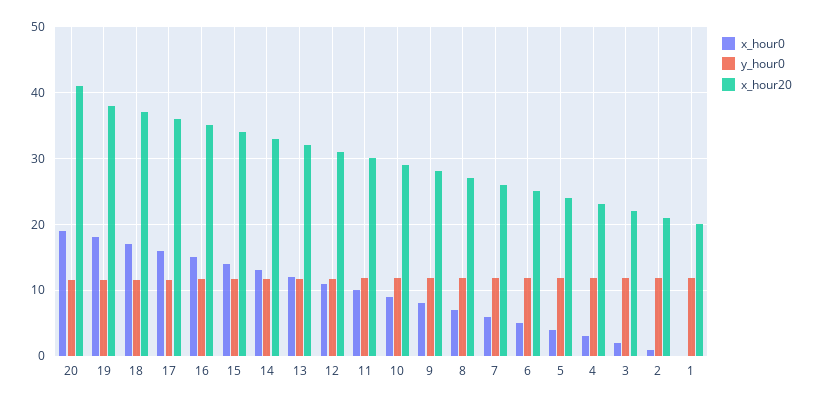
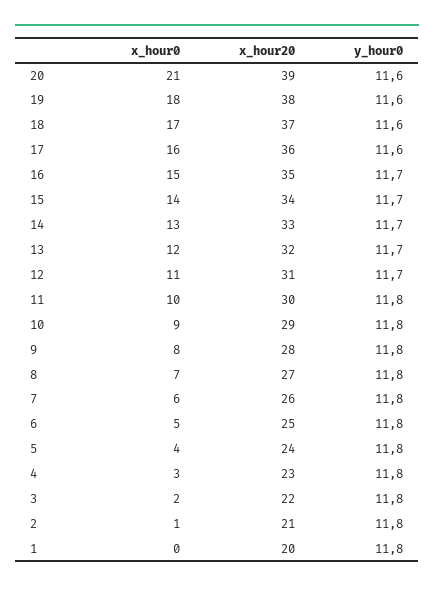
x_hour0, 20: 19 -> 21
x_hour20, 20: 41 -> 39

